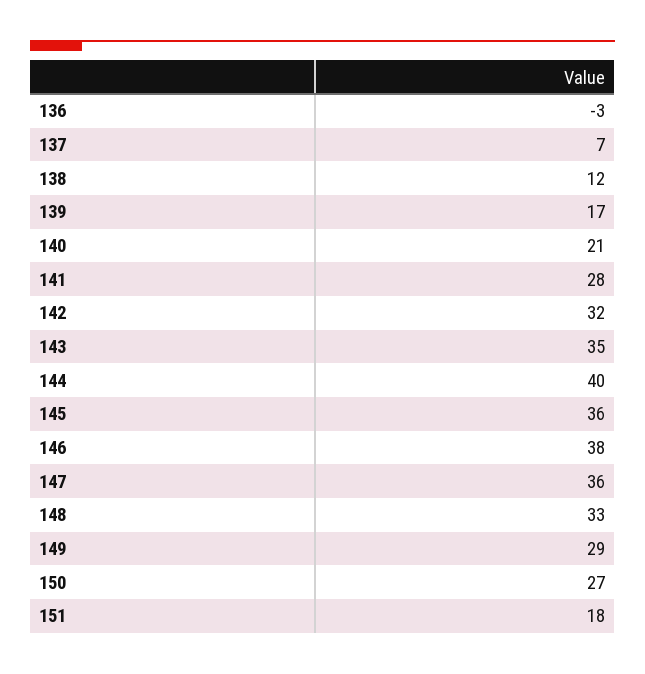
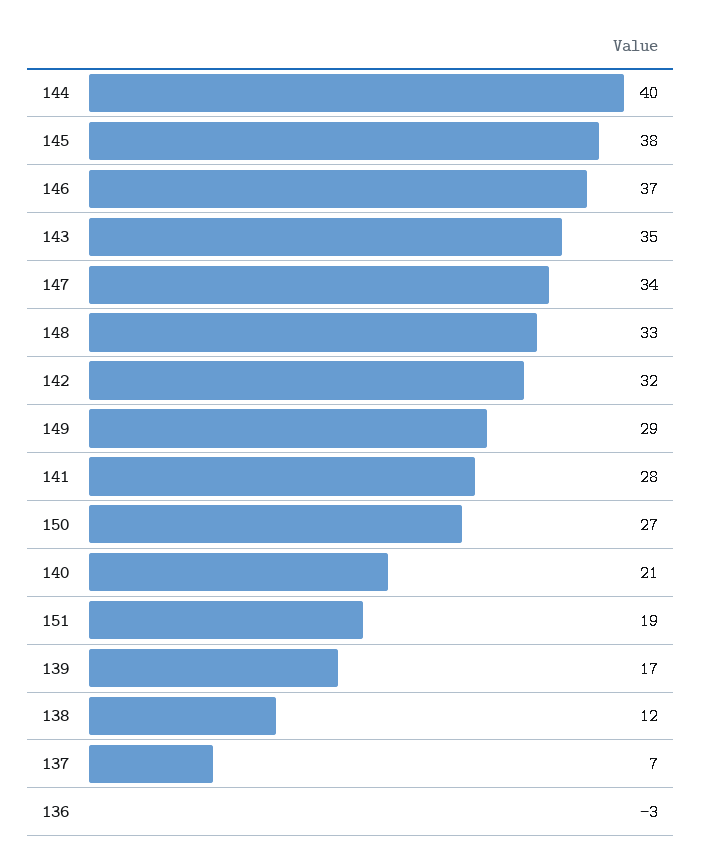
145: 36 -> 38
146: 38 -> 37
147: 36 -> 34
151: 18 -> 19

